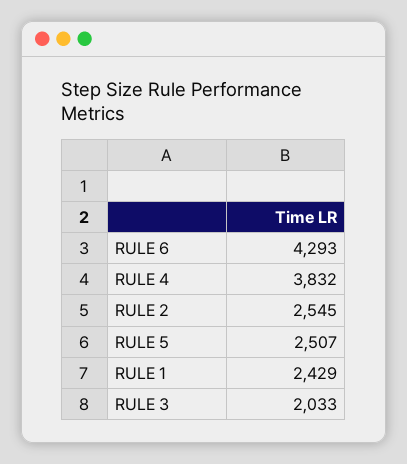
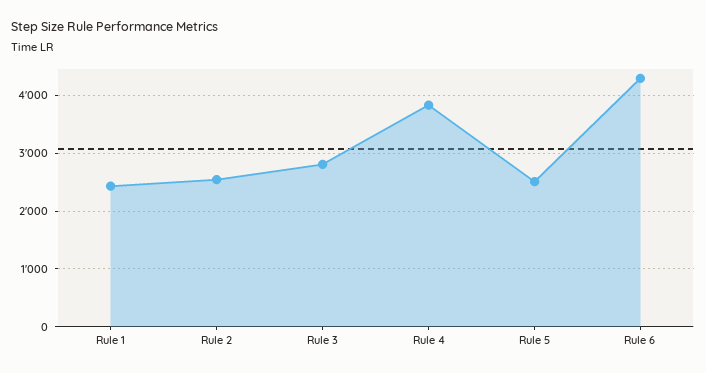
RULE 3: 2033 -> 2800

